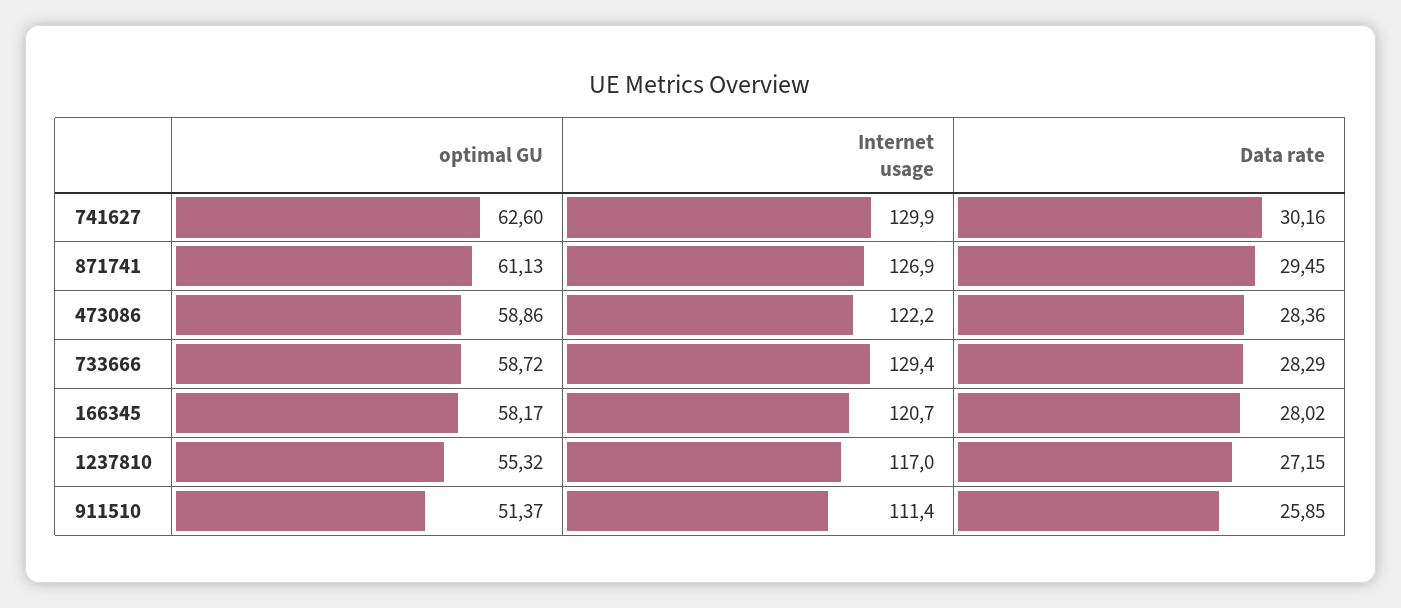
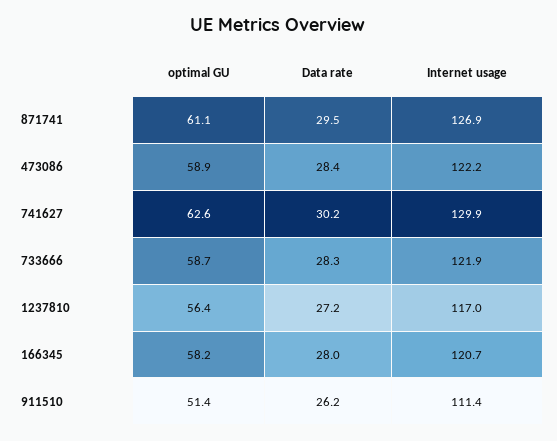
Internet usage, 733666: 129.4 -> 121.9
optimal GU, 1237810: 55.32 -> 56.4
Data rate, 911510: 25.85 -> 26.2

